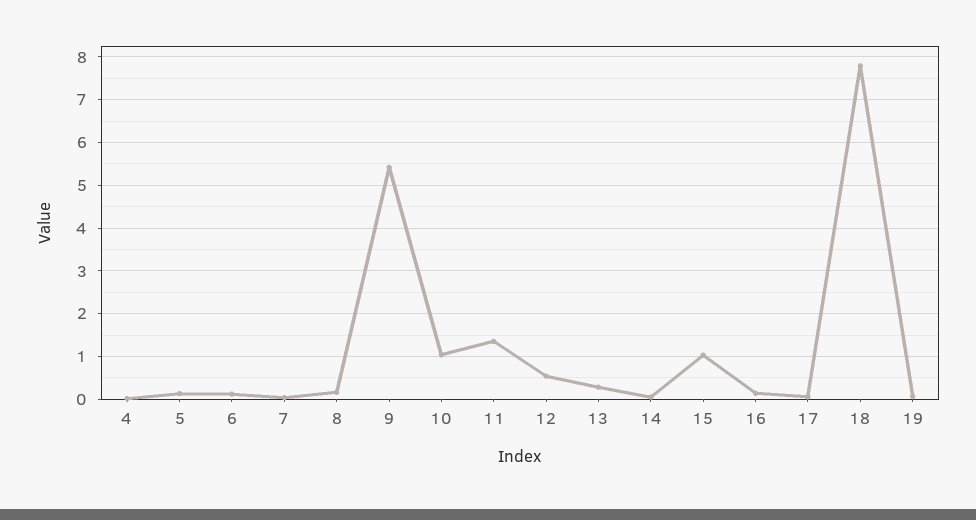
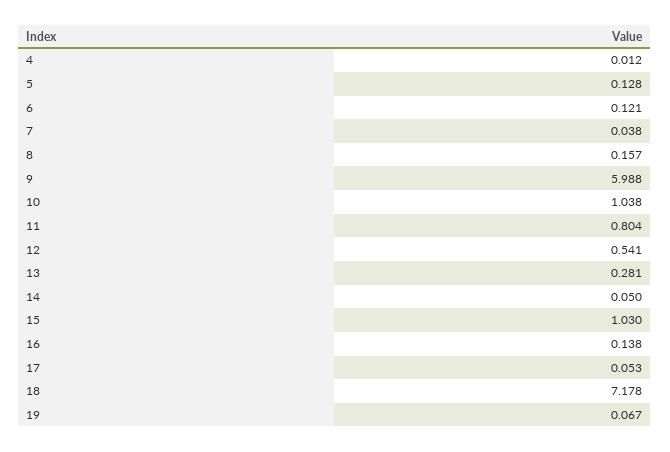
9: 5.4 -> 5.988
11: 1.4 -> 0.804
18: 7.8 -> 7.178

